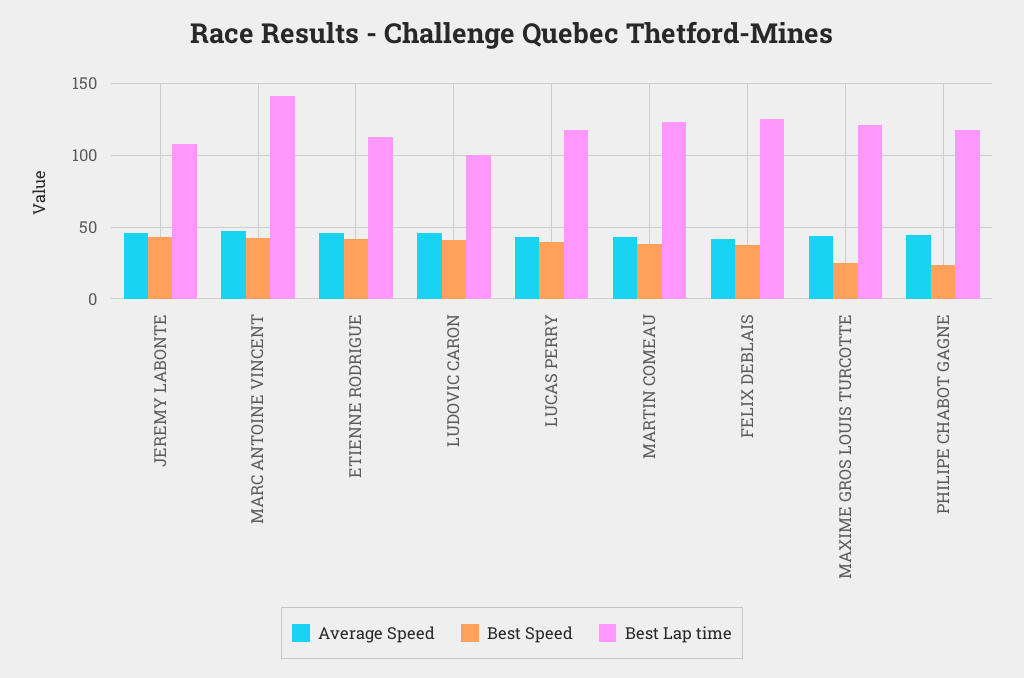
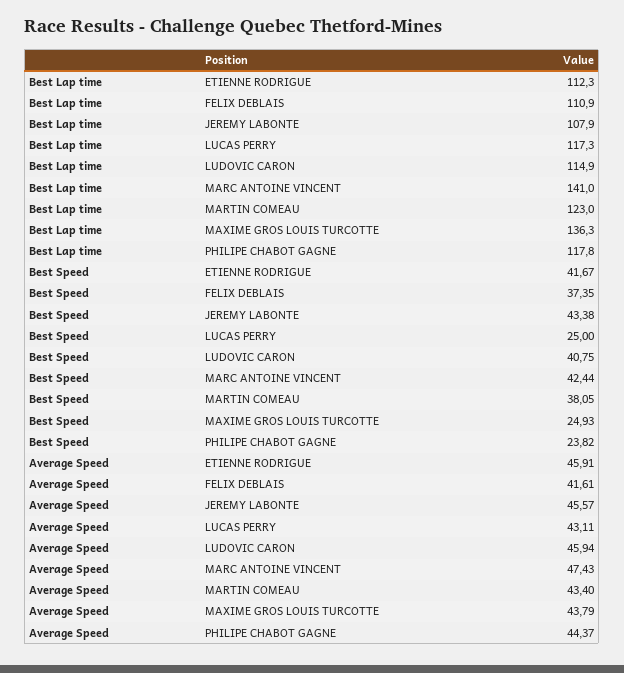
Best Lap time, LUDOVIC CARON: 100 -> 114.9
Best Speed, LUCAS PERRY: 40 -> 25
Best Lap time, FELIX DEBLAIS: 125 -> 110.9
Best Lap time, MAXIME GROS LOUIS TURCOTTE: 120 -> 136.3

